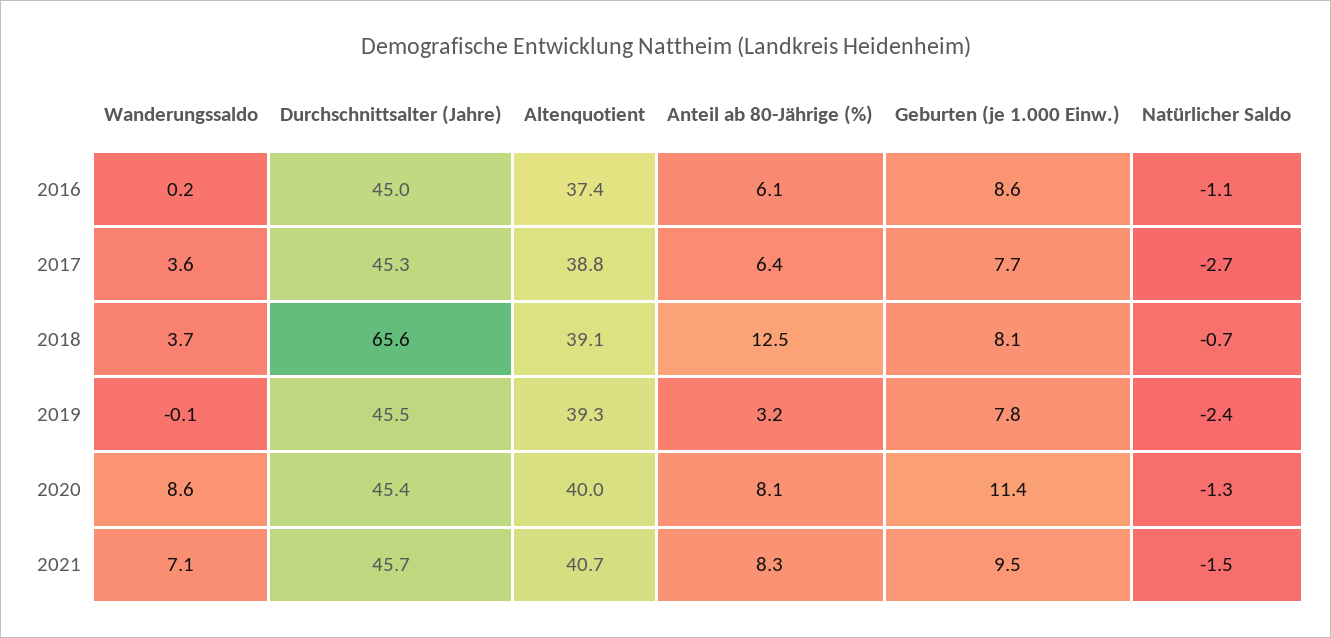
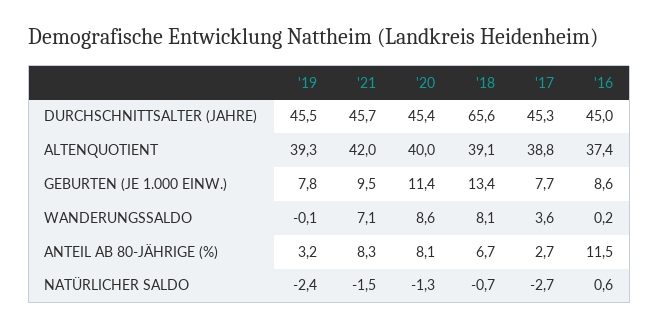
Anteil ab 80-Jährige (%), 2016: 6.1 -> 11.5
Natürlicher Saldo, 2016: -1.1 -> 0.6
Anteil ab 80-Jährige (%), 2017: 6.4 -> 2.7
Wanderungssaldo, 2018: 3.7 -> 8.1
Anteil ab 80-Jährige (%), 2018: 12.5 -> 6.7
Geburten (je 1.000 Einw.), 2018: 8.1 -> 13.4
Altenquotient, 2021: 40.7 -> 42

